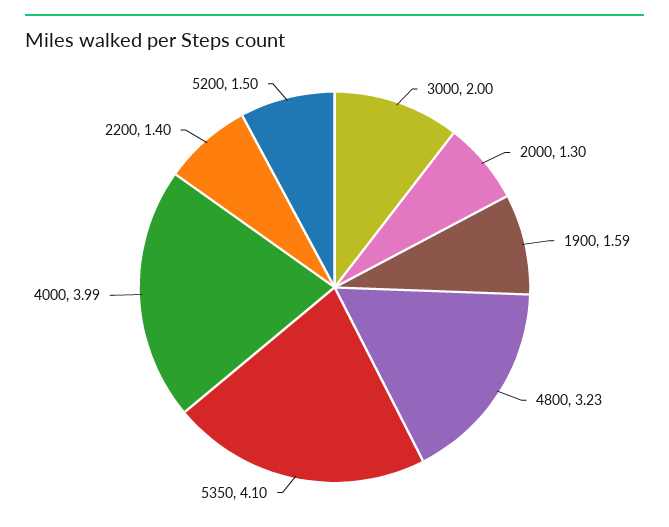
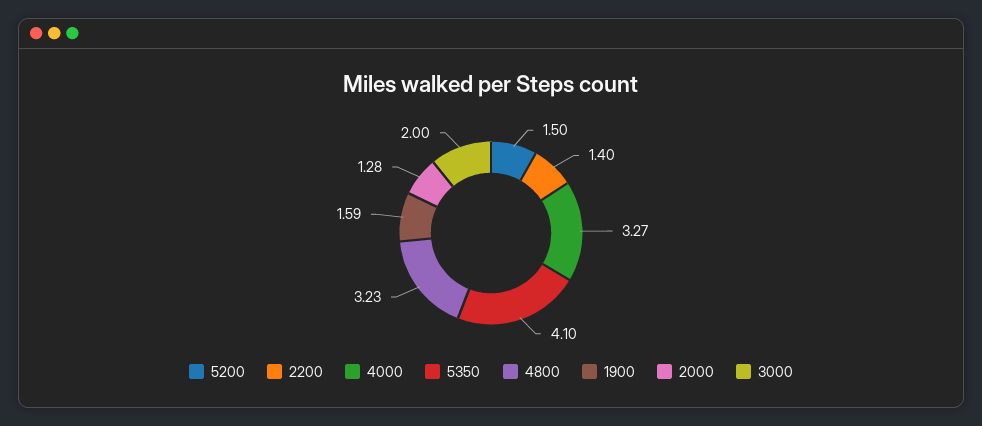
2000: 1.3 -> 1.28
4000: 3.99 -> 3.27

